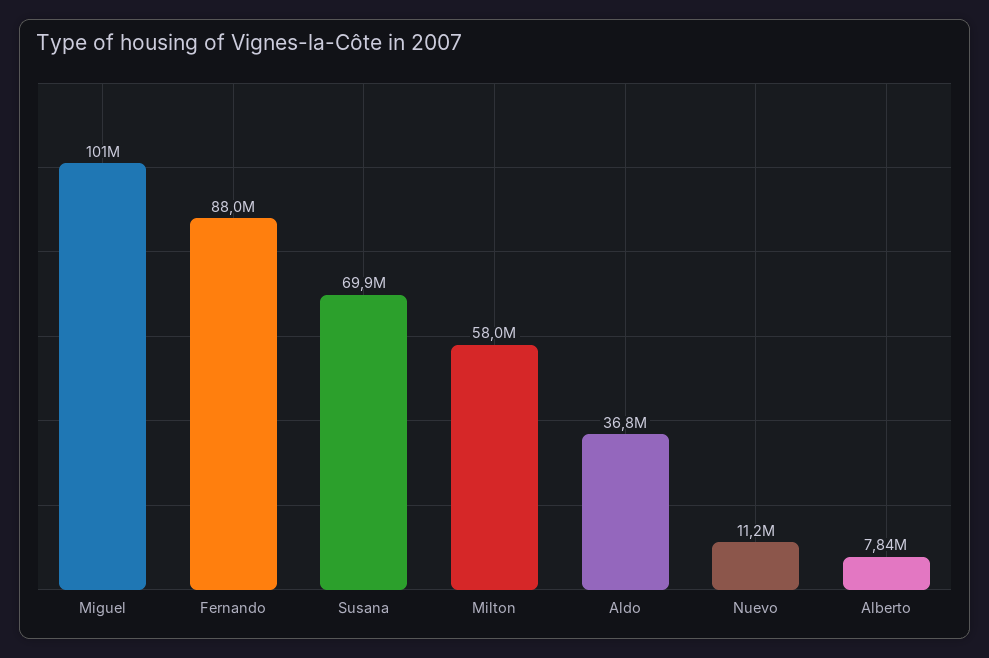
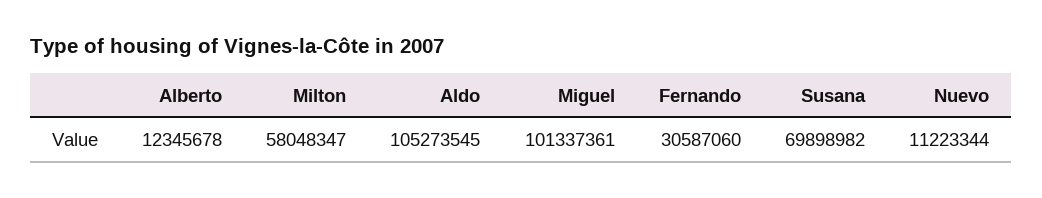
Fernando: 88000000 -> 30587060
Aldo: 36800000 -> 105273545
Alberto: 7840000 -> 12345678

